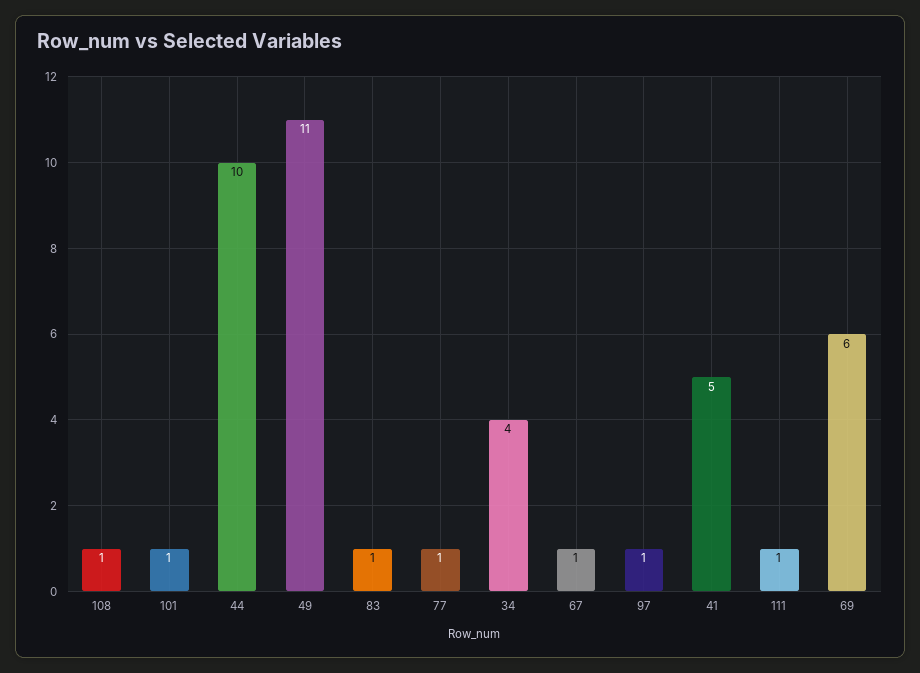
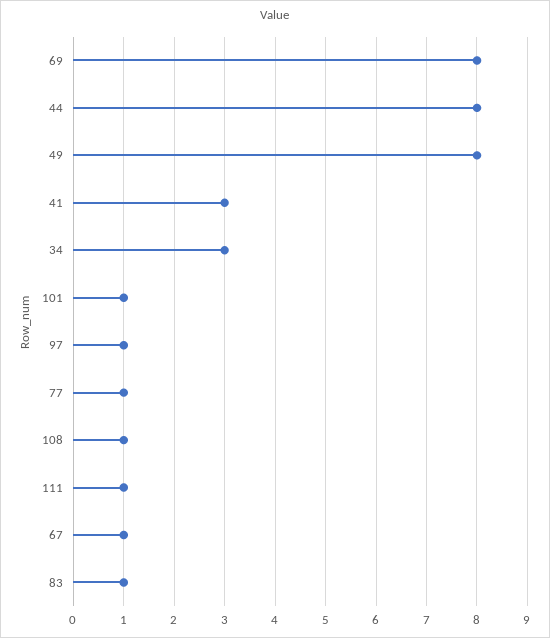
44: 10 -> 8
49: 11 -> 8
34: 4 -> 3
41: 5 -> 3
69: 6 -> 8

